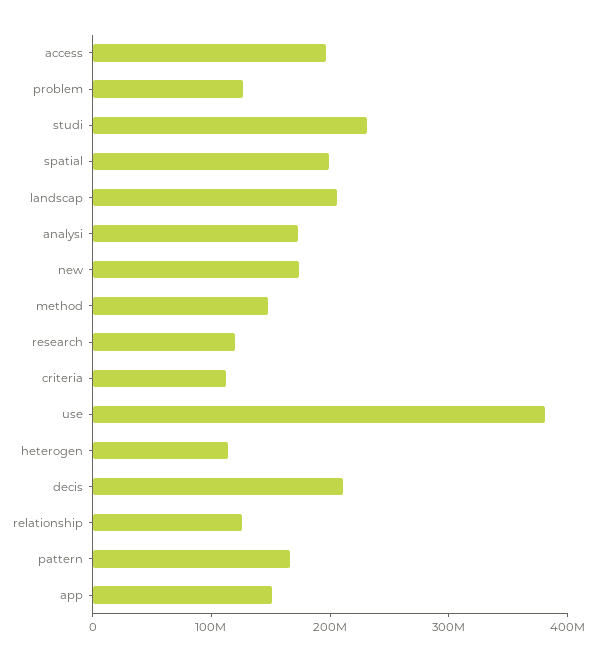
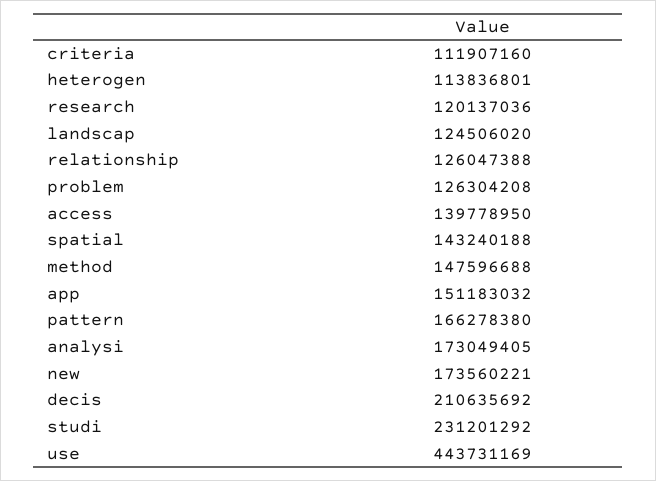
access: 200000000 -> 139778950
spatial: 200000000 -> 143240188
landscap: 200000000 -> 124506020
use: 380000000 -> 443731169

